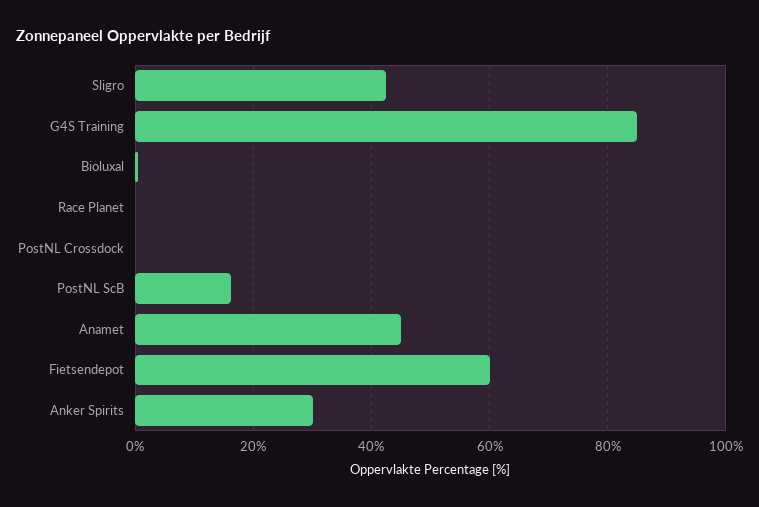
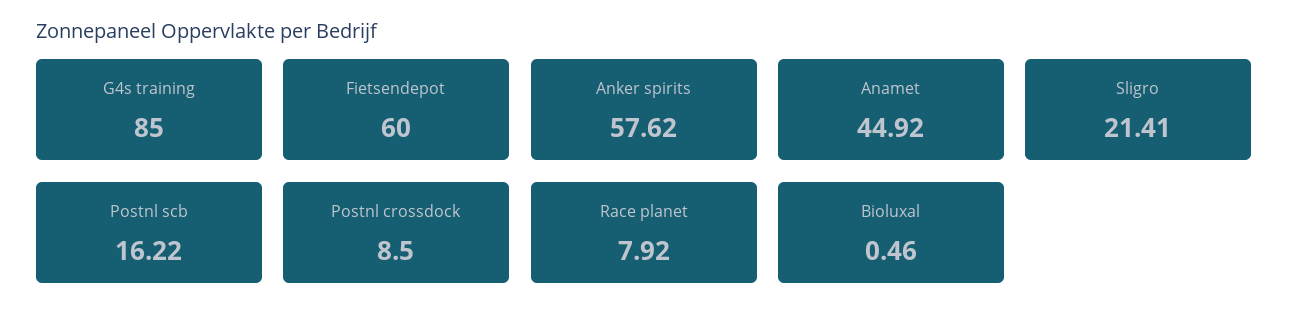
Sligro: 42 -> 21.41
Race Planet: 0 -> 7.92
PostNL Crossdock: 0 -> 8.5
Anker Spirits: 30 -> 57.62

